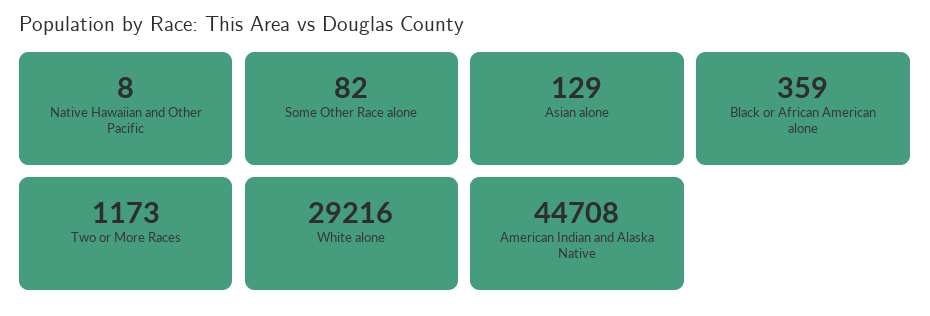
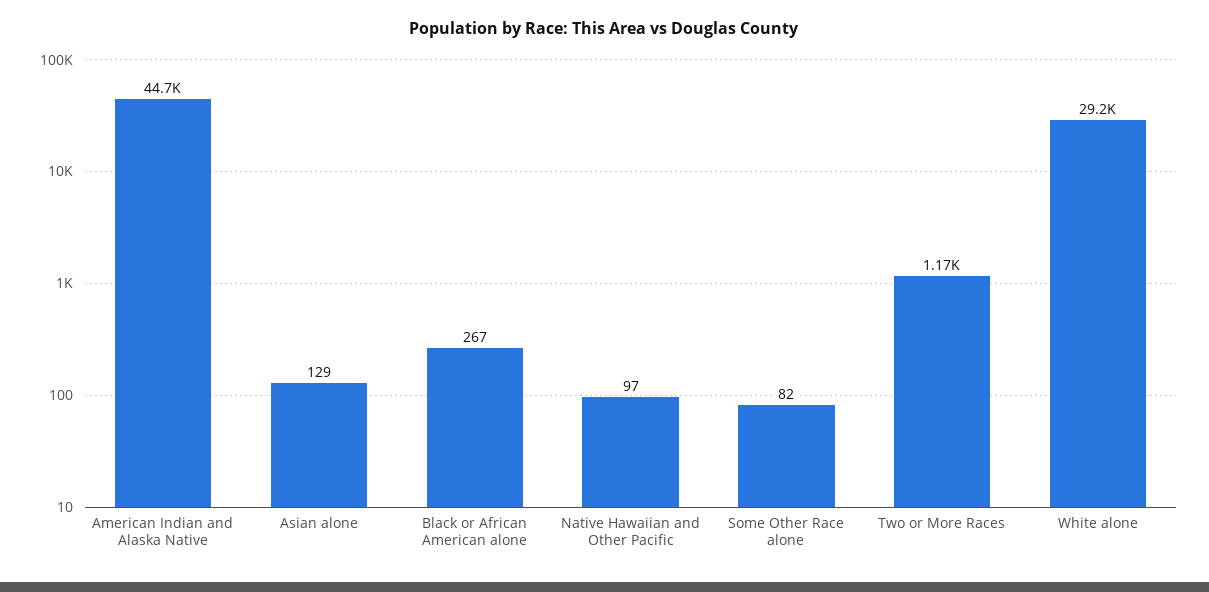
Native Hawaiian and Other Pacific: 8 -> 97
Black or African American alone: 359 -> 267

